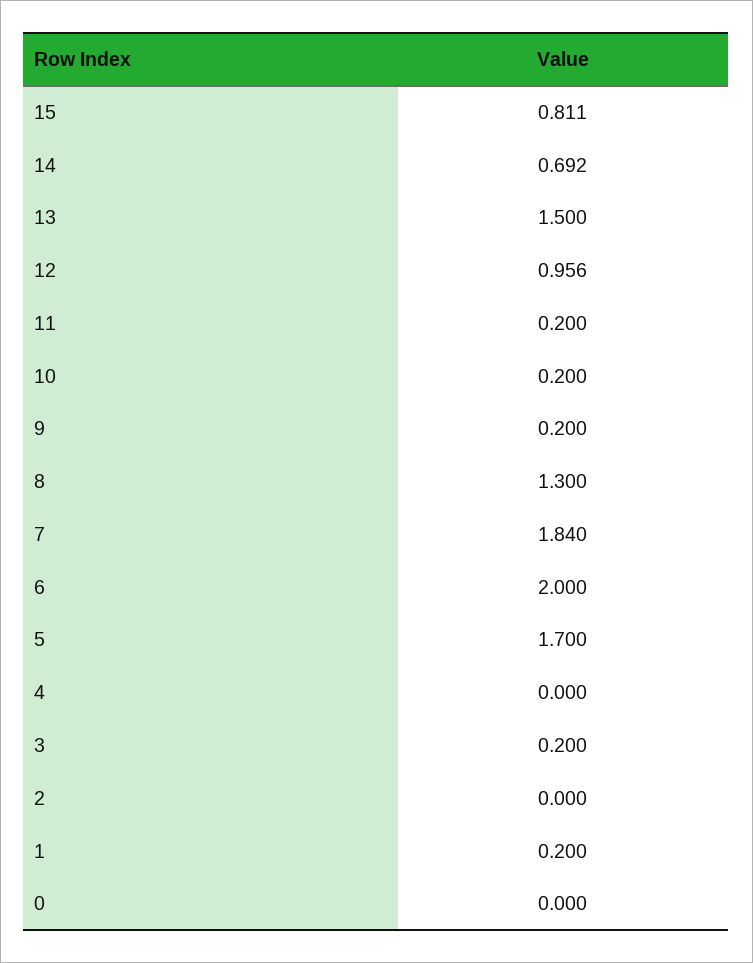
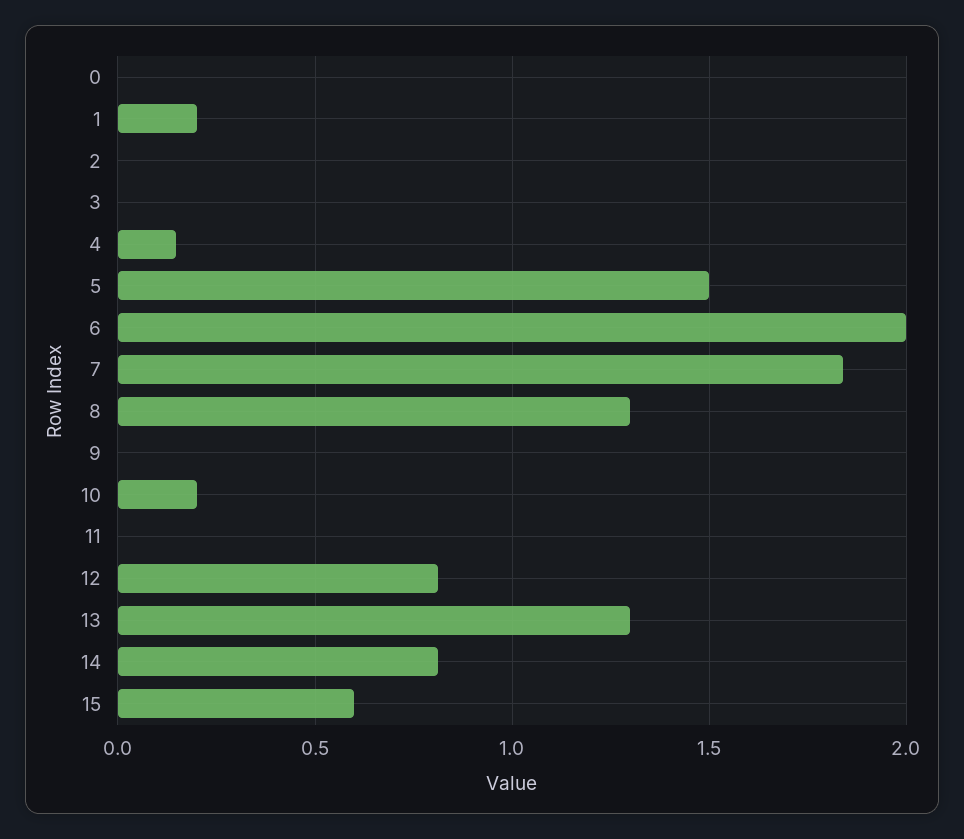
15: 0.811 -> 0.6
14: 0.692 -> 0.8
13: 1.5 -> 1.3
12: 0.956 -> 0.8
11: 0.2 -> 0
9: 0.2 -> 0
5: 1.7 -> 1.5
4: 0 -> 0.15
3: 0.2 -> 0

